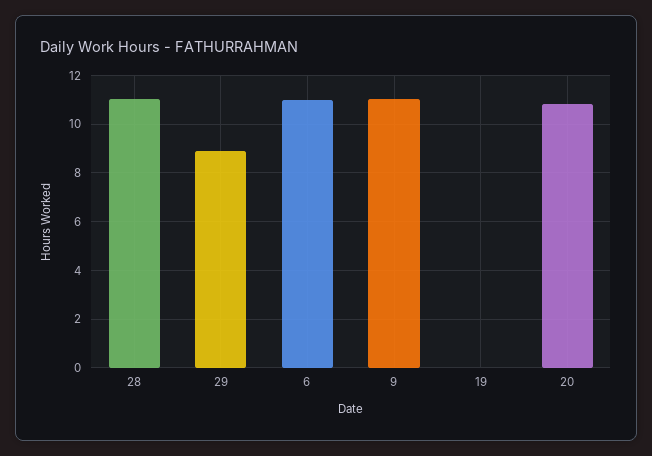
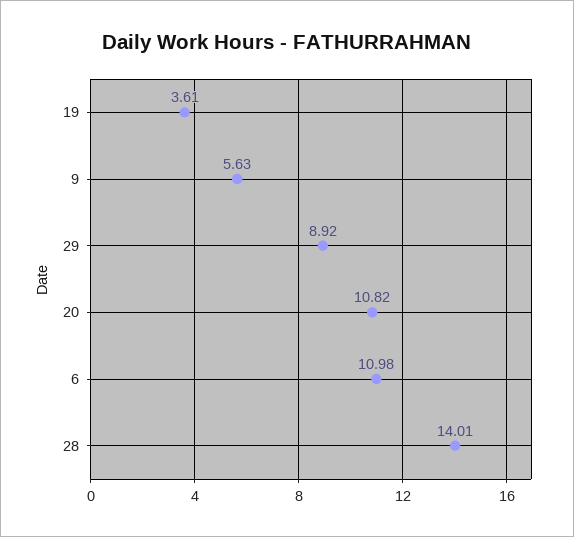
28: 11 -> 14.01
9: 11 -> 5.63
19: 0 -> 3.61

